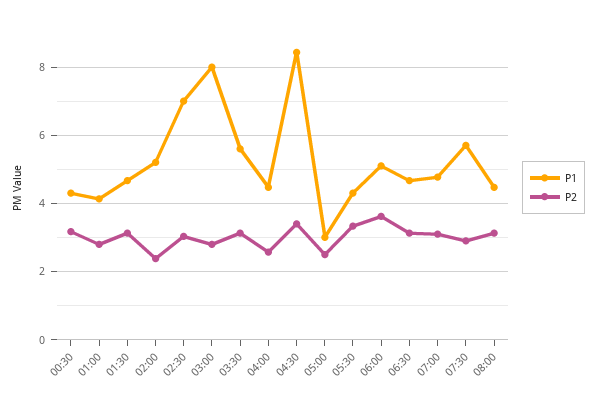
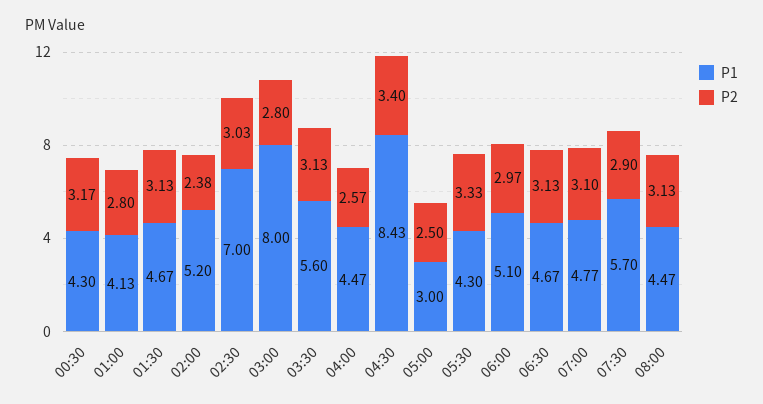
P2, 06:00: 3.6 -> 2.97

